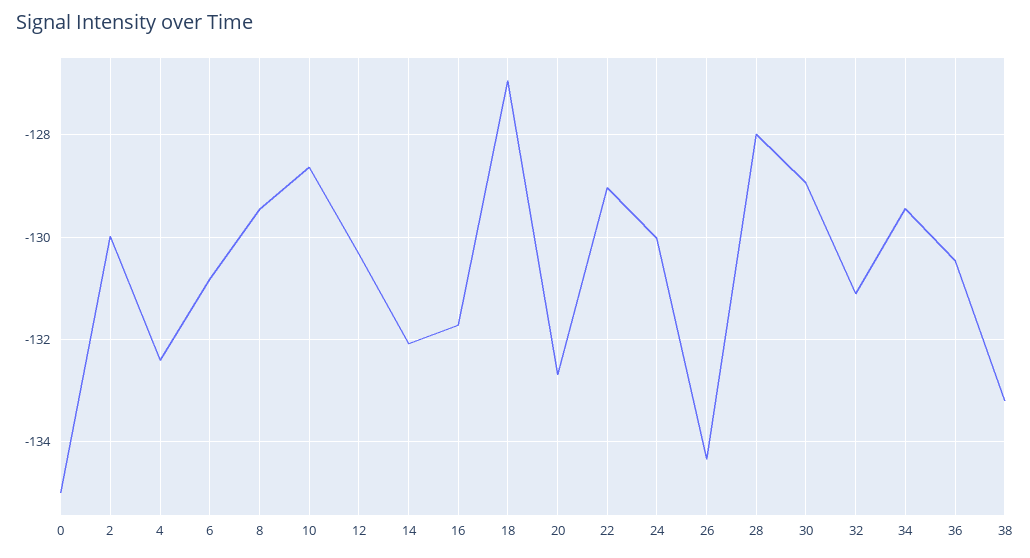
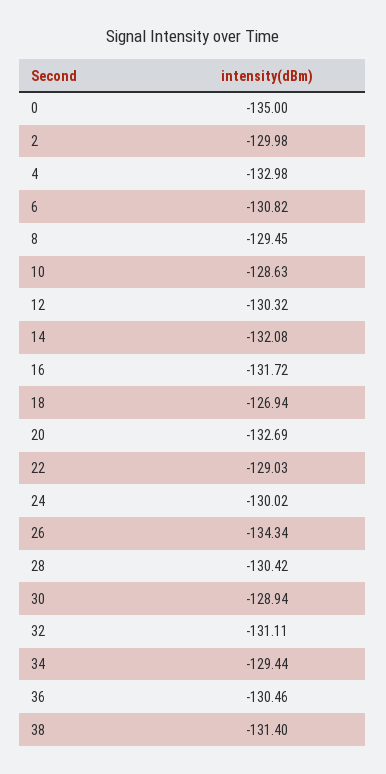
4: -132.4 -> -132.98
28: -128 -> -130.42
38: -133.2 -> -131.4

